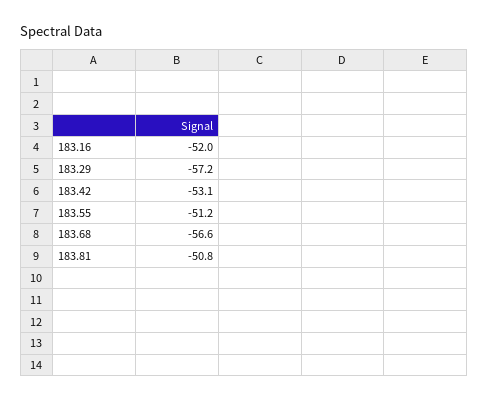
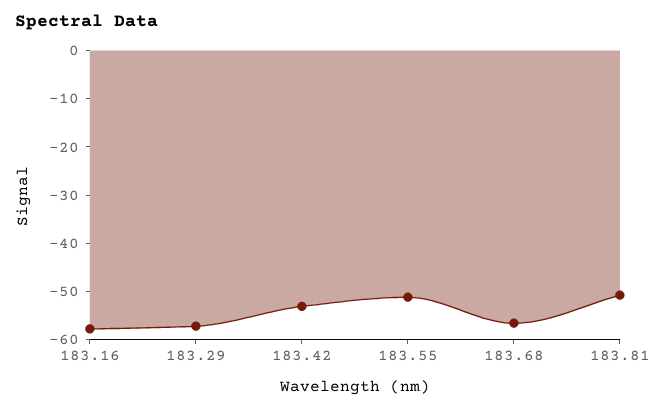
183.16: -52 -> -58

